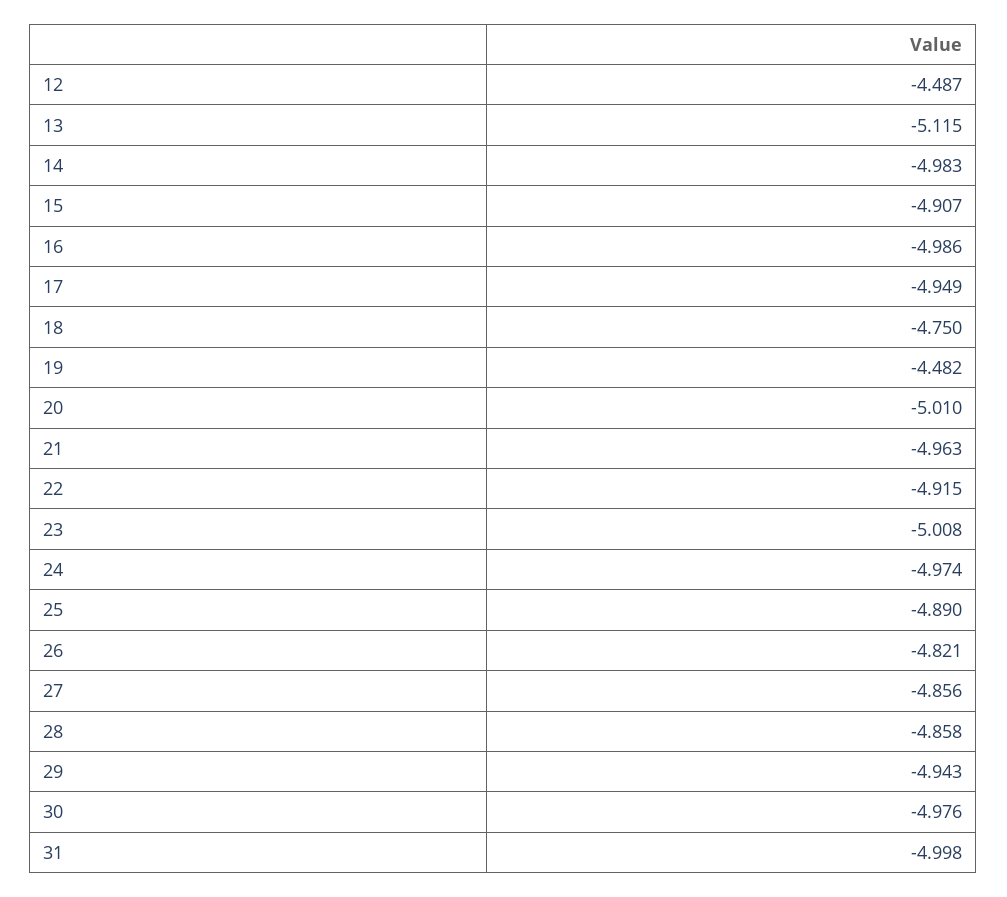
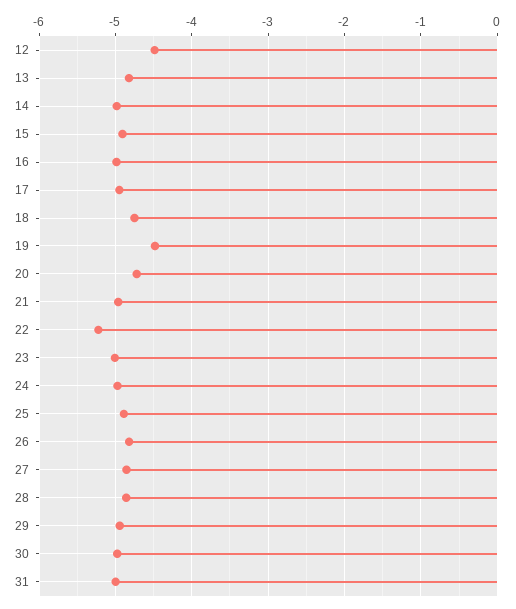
13: -5.115 -> -4.8
20: -5.01 -> -4.7
22: -4.915 -> -5.2

